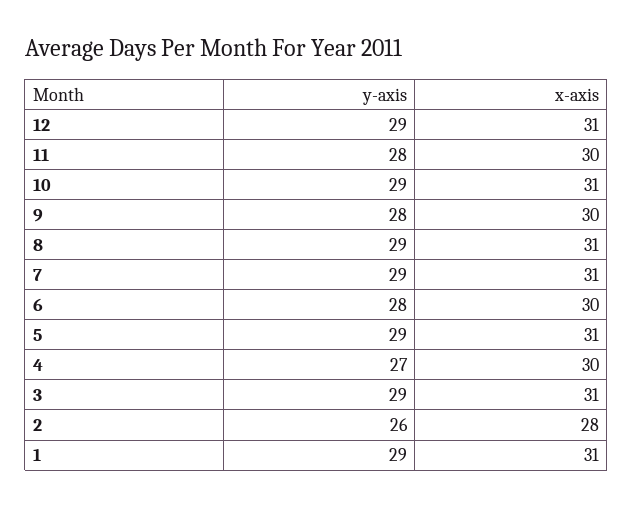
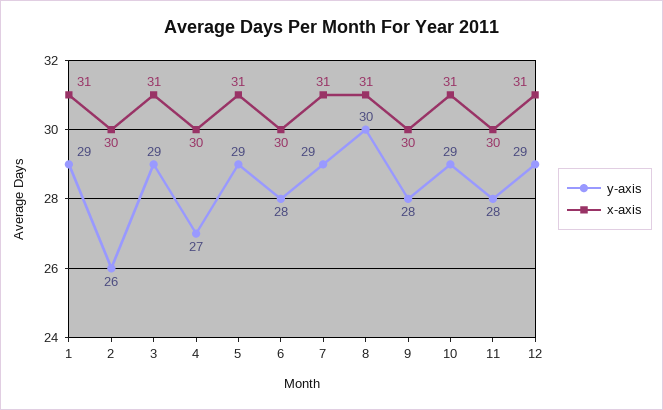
y-axis, 8: 29 -> 30
x-axis, 2: 28 -> 30

